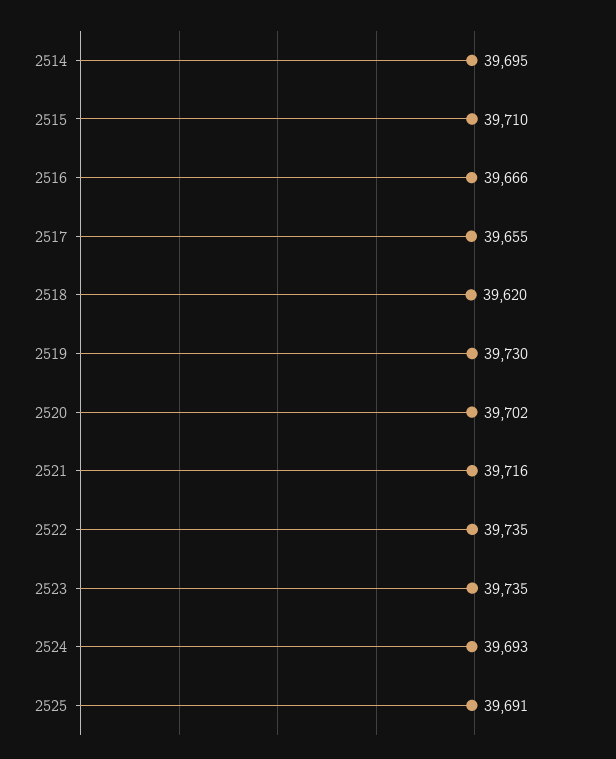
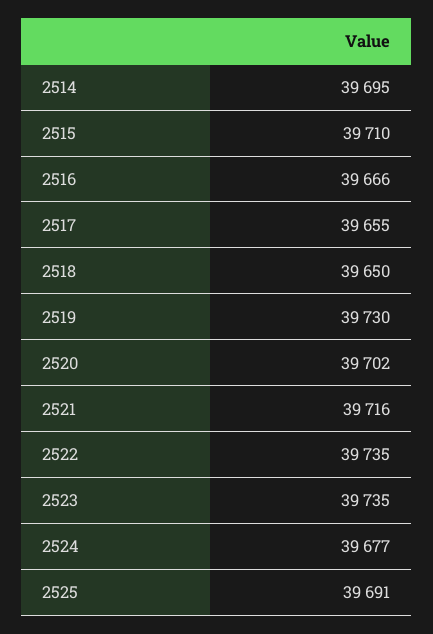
2518: 39620 -> 39650
2524: 39693 -> 39677

